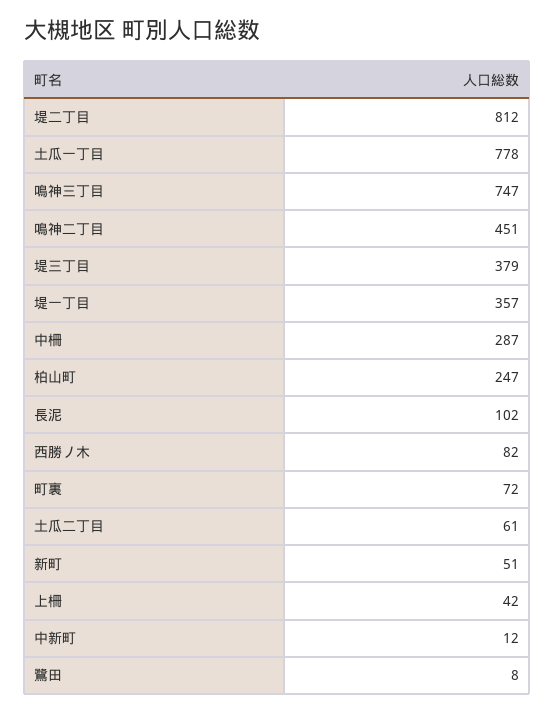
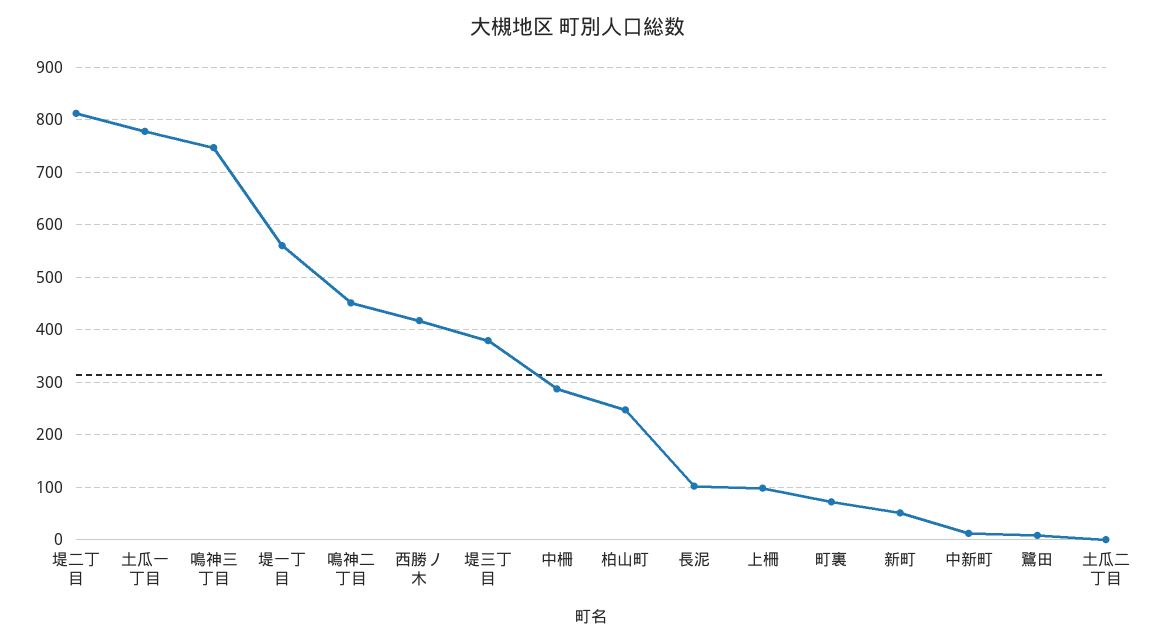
堤一丁目: 357 -> 560
西勝ノ木: 82 -> 420
土瓜二丁目: 61 -> 0
上柵: 42 -> 100

